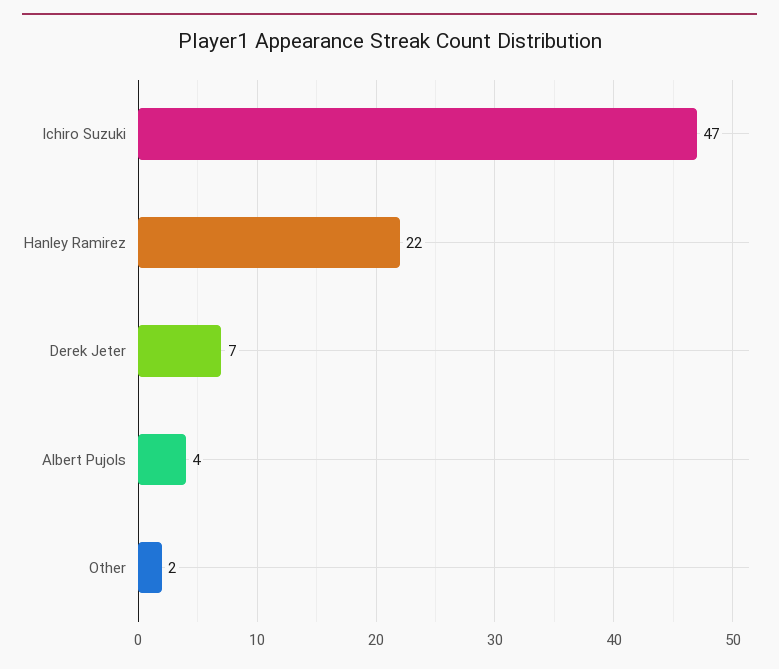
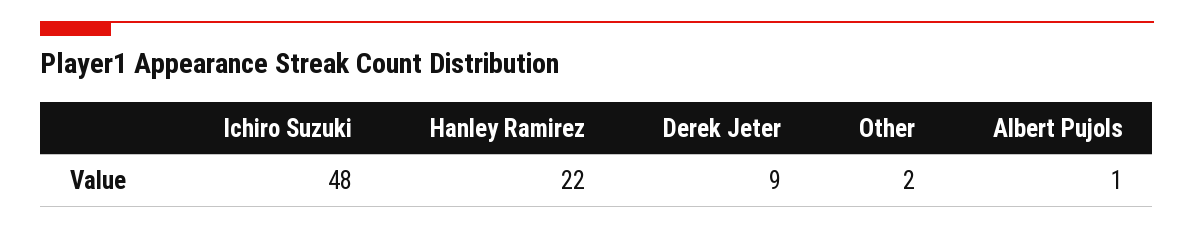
Ichiro Suzuki: 47 -> 48
Derek Jeter: 7 -> 9
Albert Pujols: 4 -> 1

